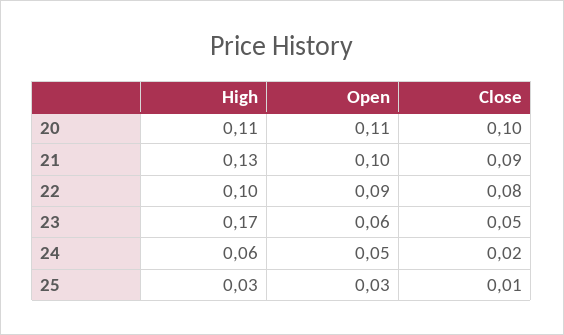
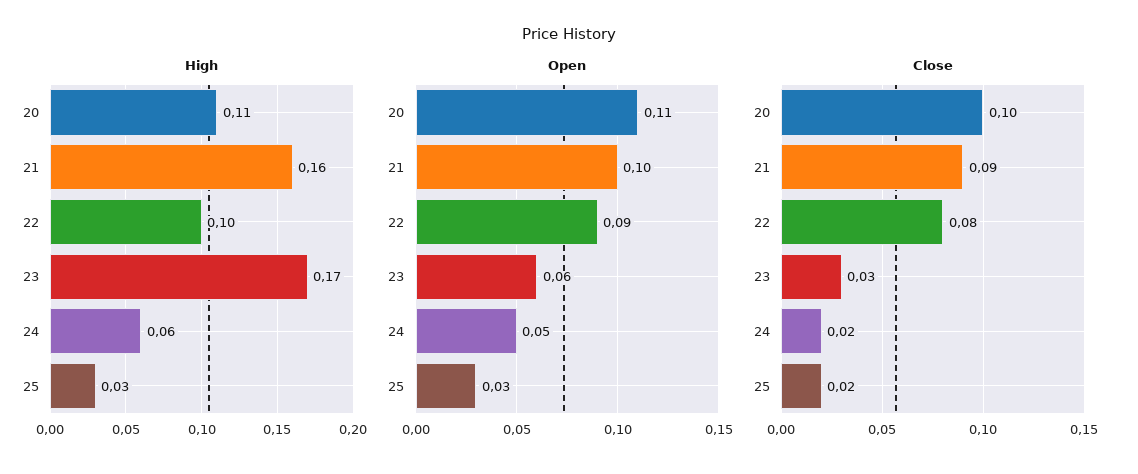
High, 21: 0.13 -> 0.16
Close, 23: 0.05 -> 0.03
Close, 25: 0.01 -> 0.02

